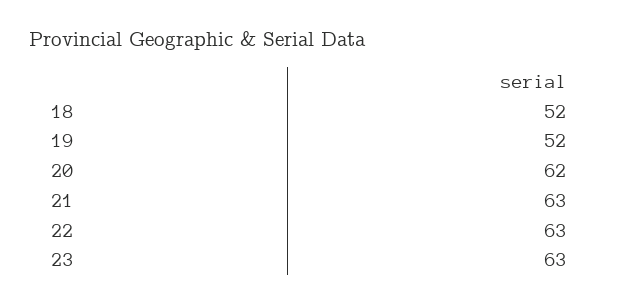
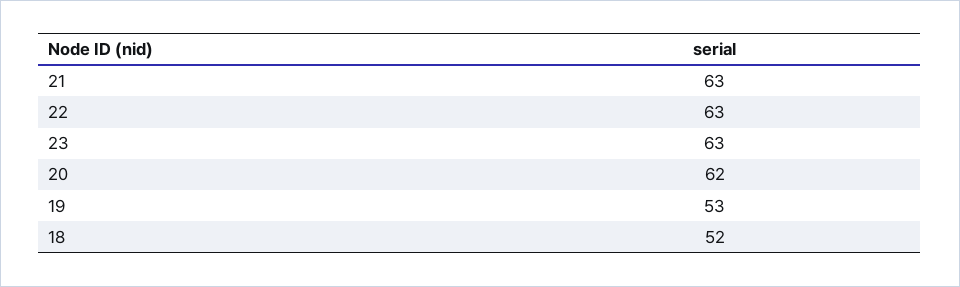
19: 52 -> 53

